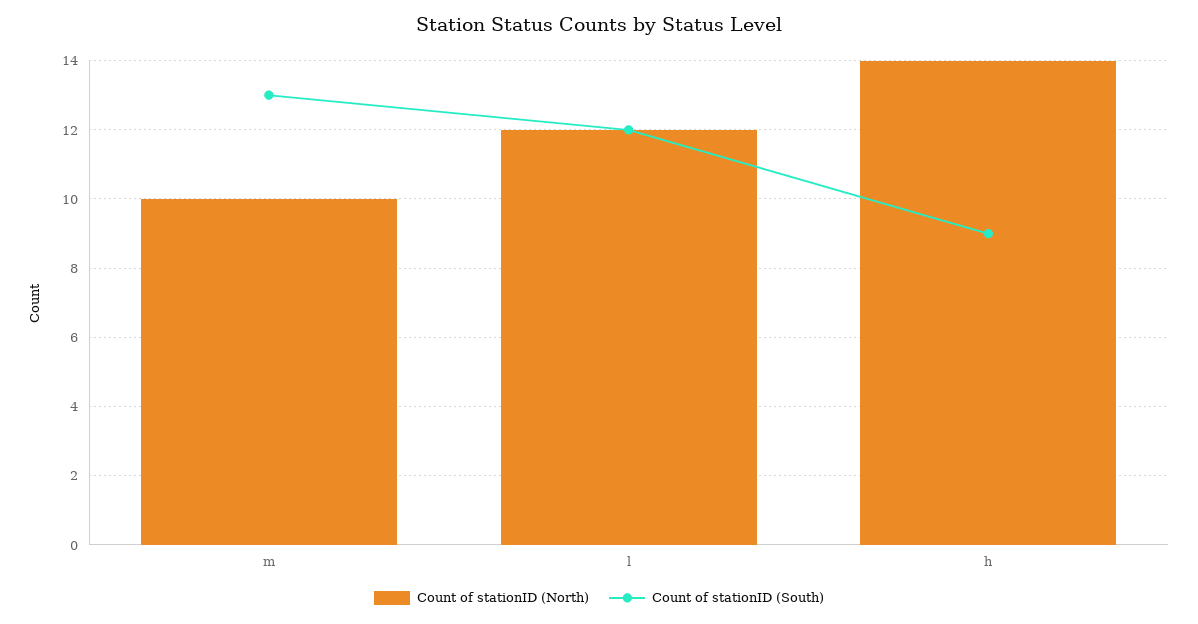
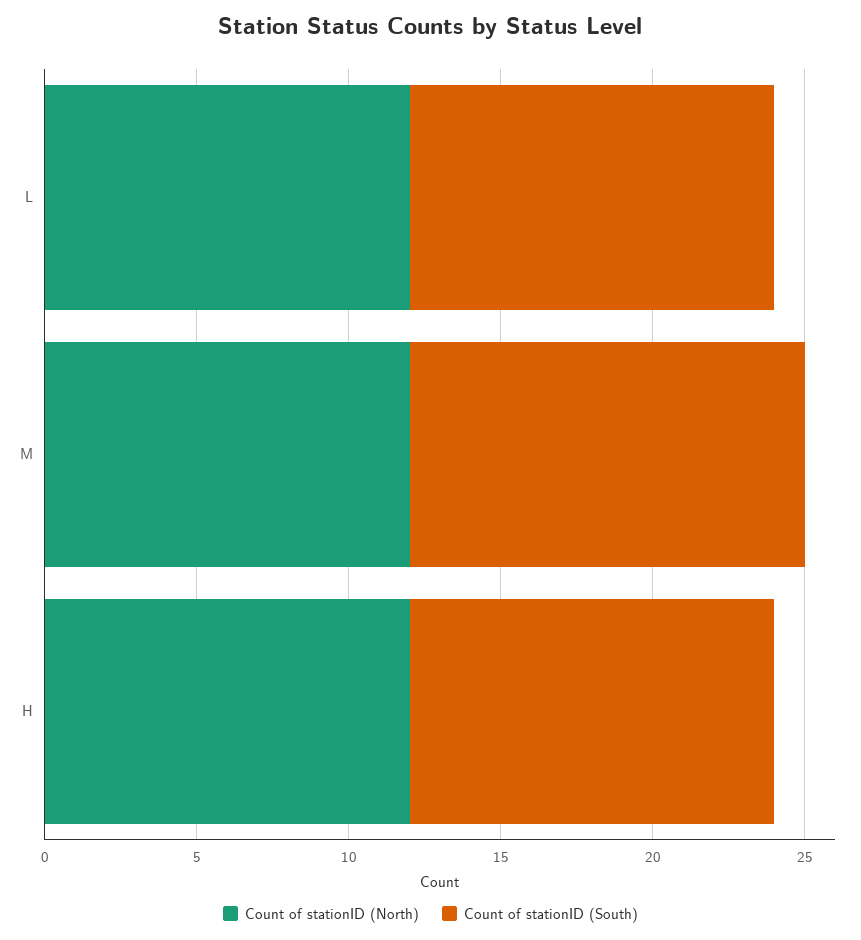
Count of stationID (North), m: 10 -> 12
Count of stationID (North), h: 14 -> 12
Count of stationID (South), h: 9 -> 12

